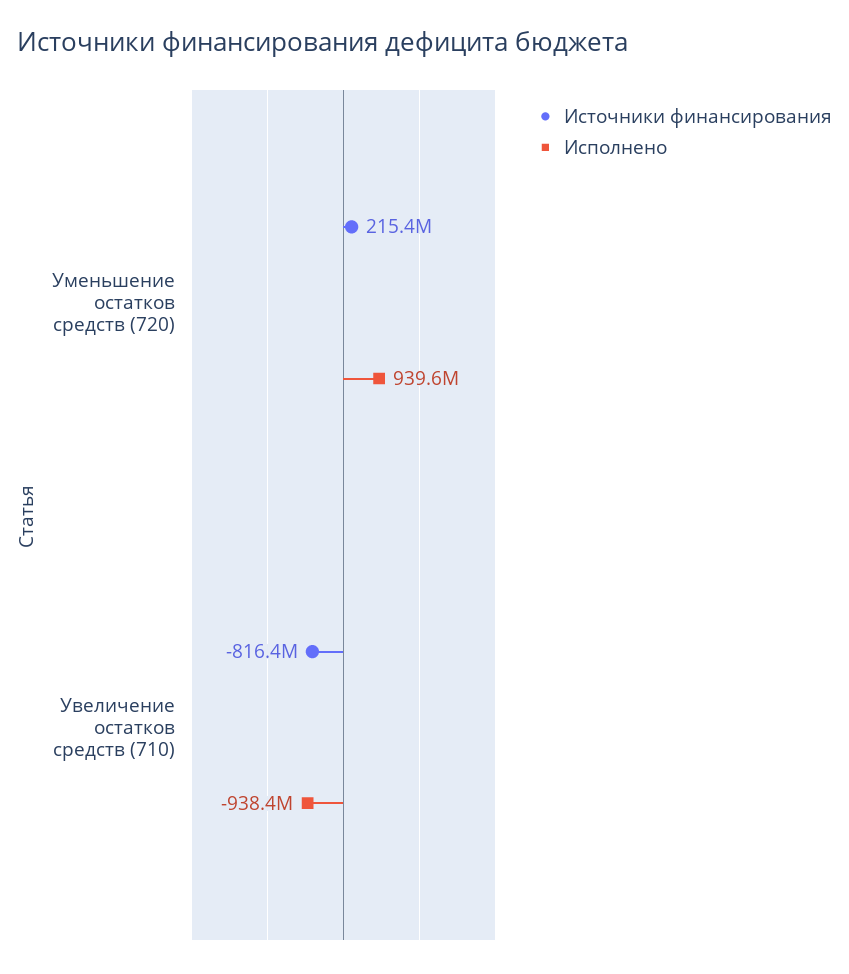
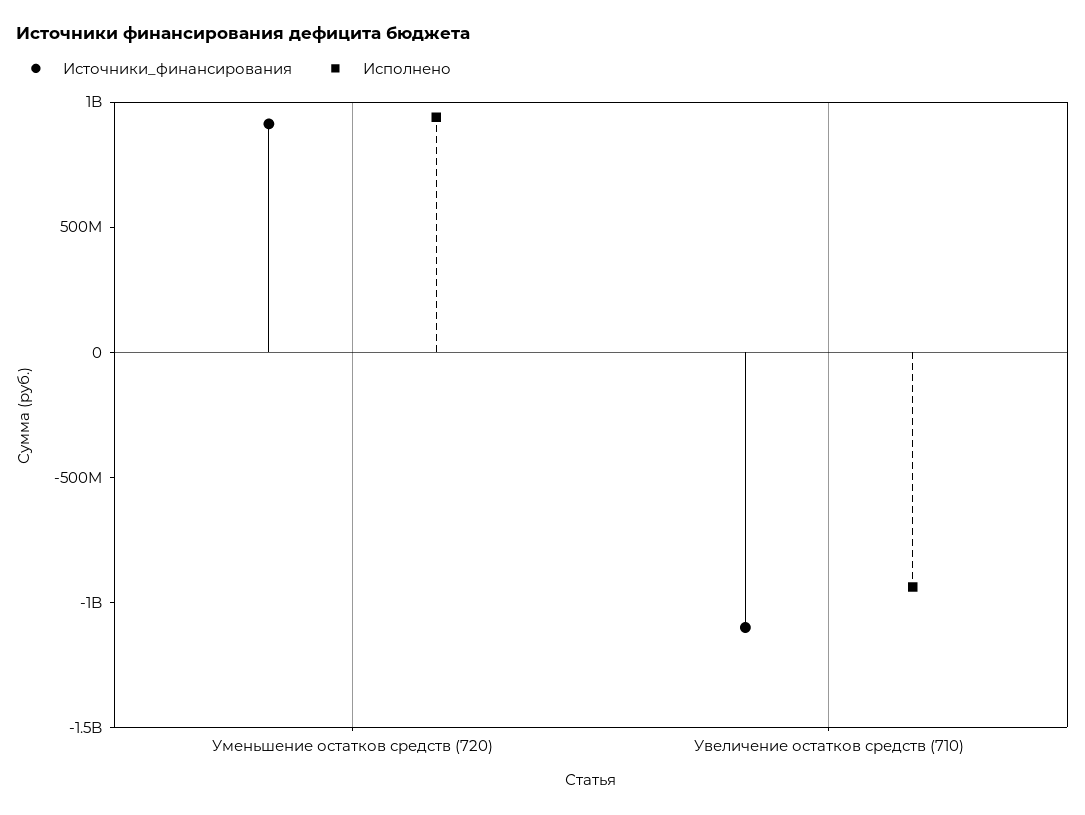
Источники финансирования, Уменьшение остатков средств (720): 215400000 -> 900000000
Источники финансирования, Увеличение остатков средств (710): -816400000 -> -1100000000

